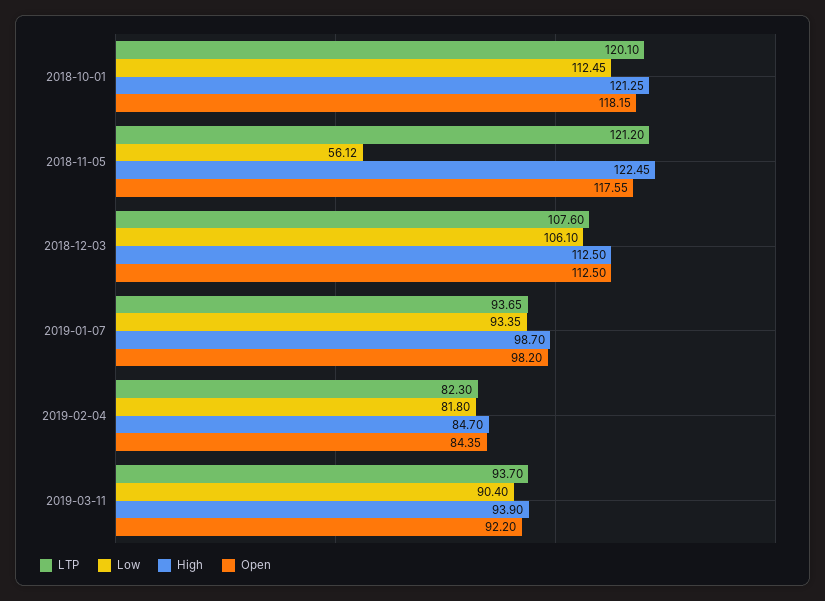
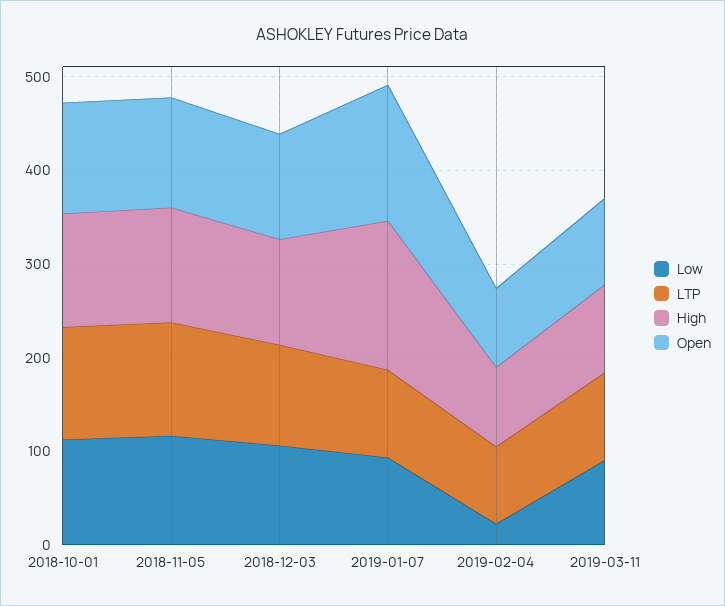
Low, 2018-11-05: 56.12 -> 120
High, 2019-01-07: 98.7 -> 160
Open, 2019-01-07: 98.2 -> 140
Low, 2019-02-04: 81.8 -> 20

